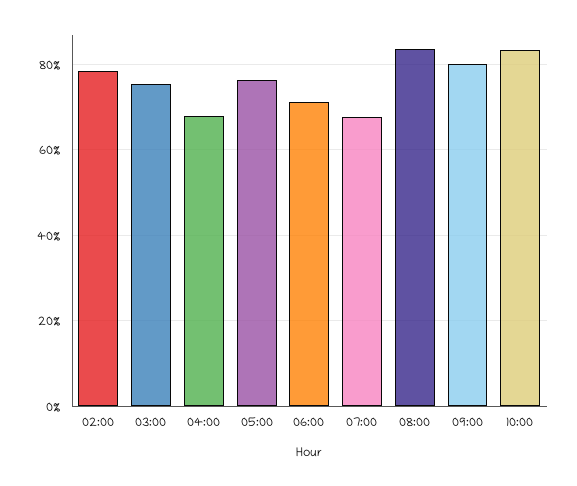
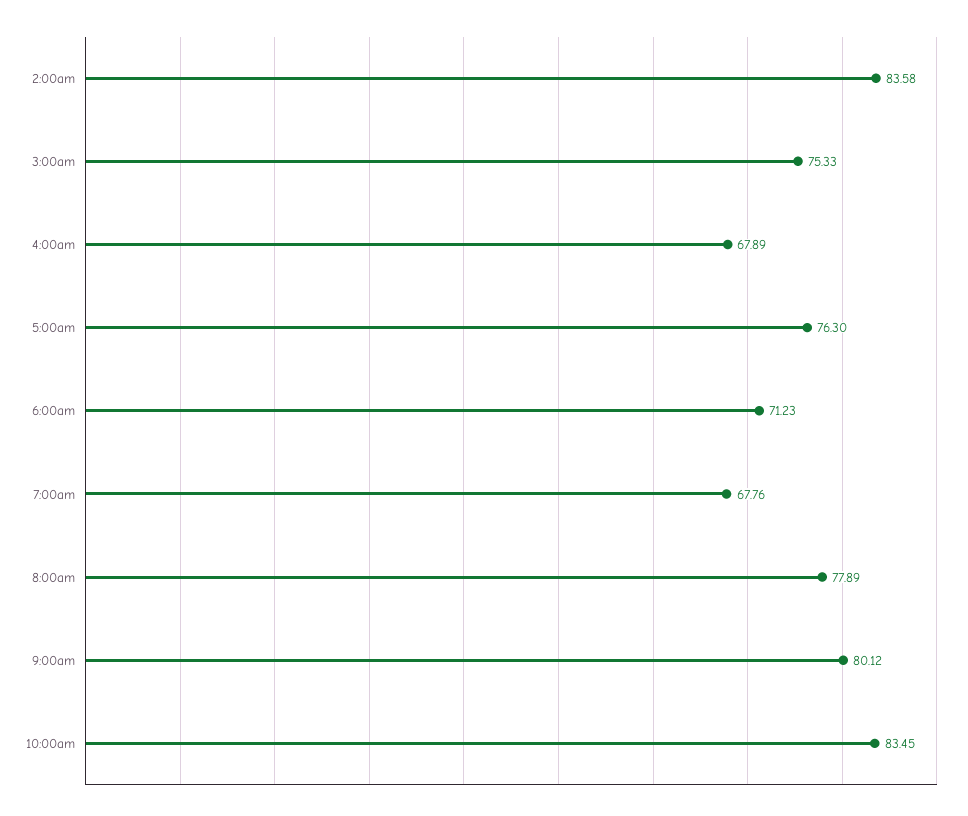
02:00: 78 -> 83.58
08:00: 84 -> 77.89

